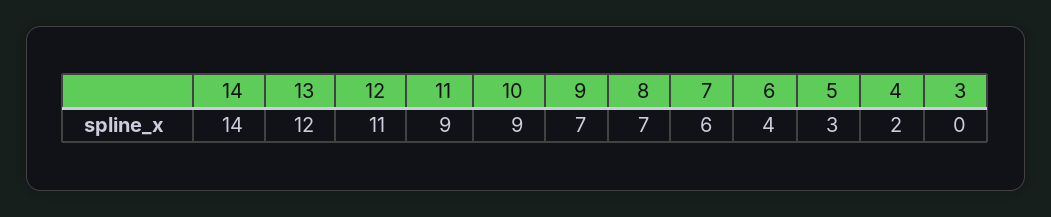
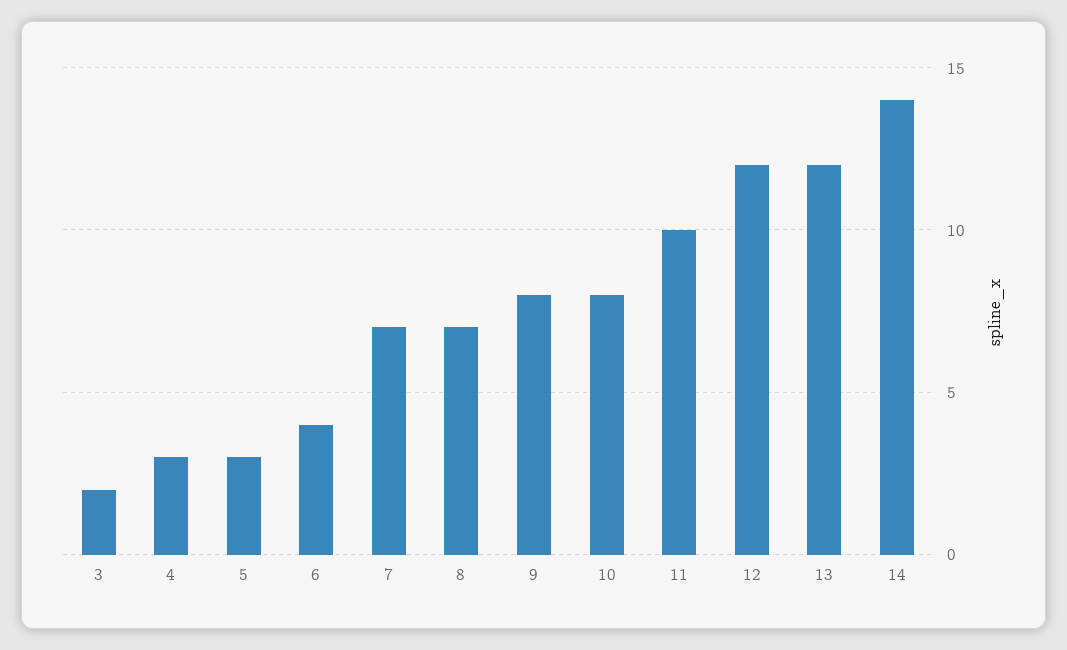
12: 11 -> 12
11: 9 -> 10
10: 9 -> 8
9: 7 -> 8
7: 6 -> 7
4: 2 -> 3
3: 0 -> 2

